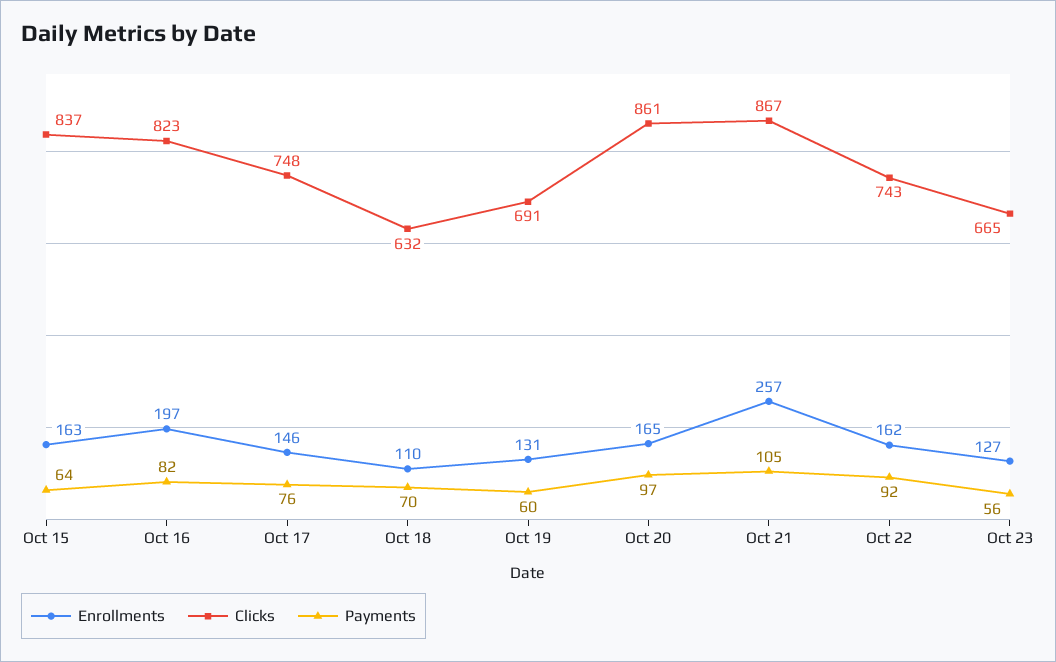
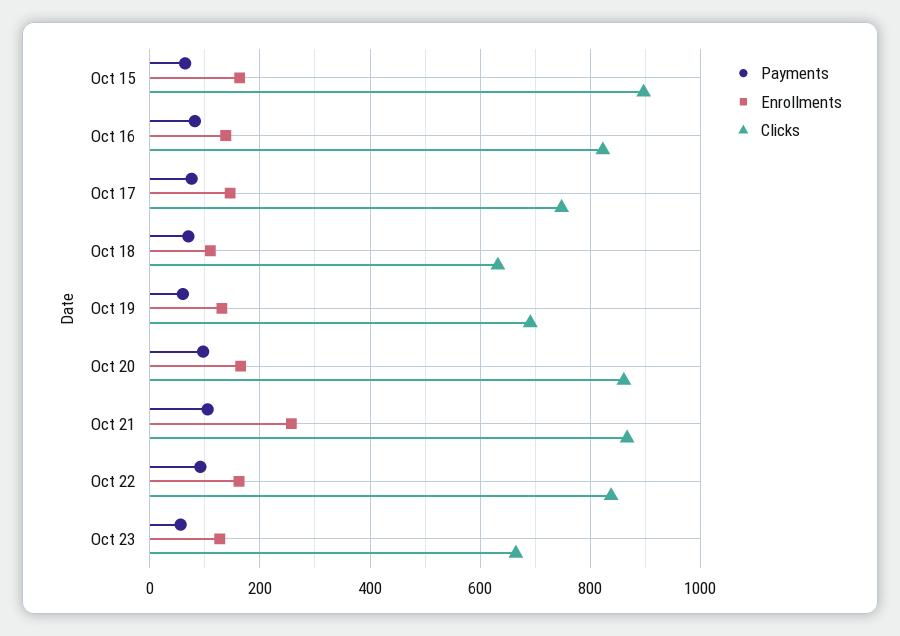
Clicks, Oct 15: 837 -> 900
Enrollments, Oct 16: 197 -> 140
Clicks, Oct 22: 743 -> 840

